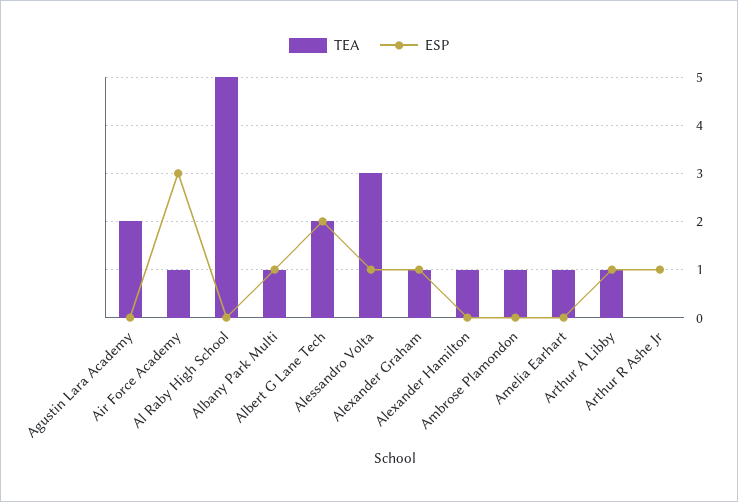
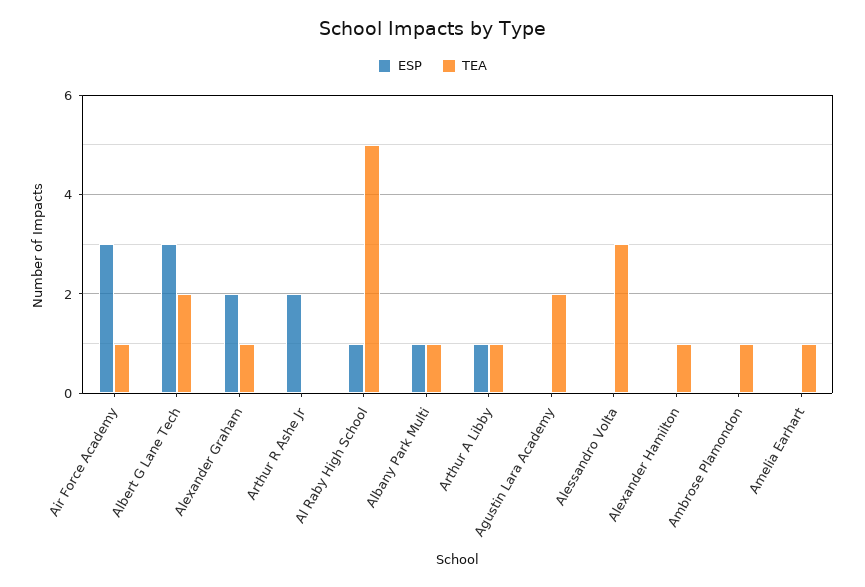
ESP, Al Raby High School: 0 -> 1
ESP, Albert G Lane Tech: 2 -> 3
ESP, Alessandro Volta: 1 -> 0
ESP, Alexander Graham: 1 -> 2
ESP, Arthur R Ashe Jr: 1 -> 2

